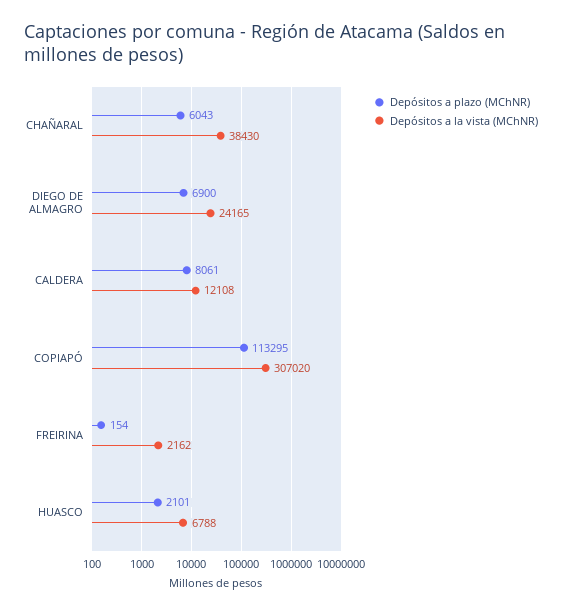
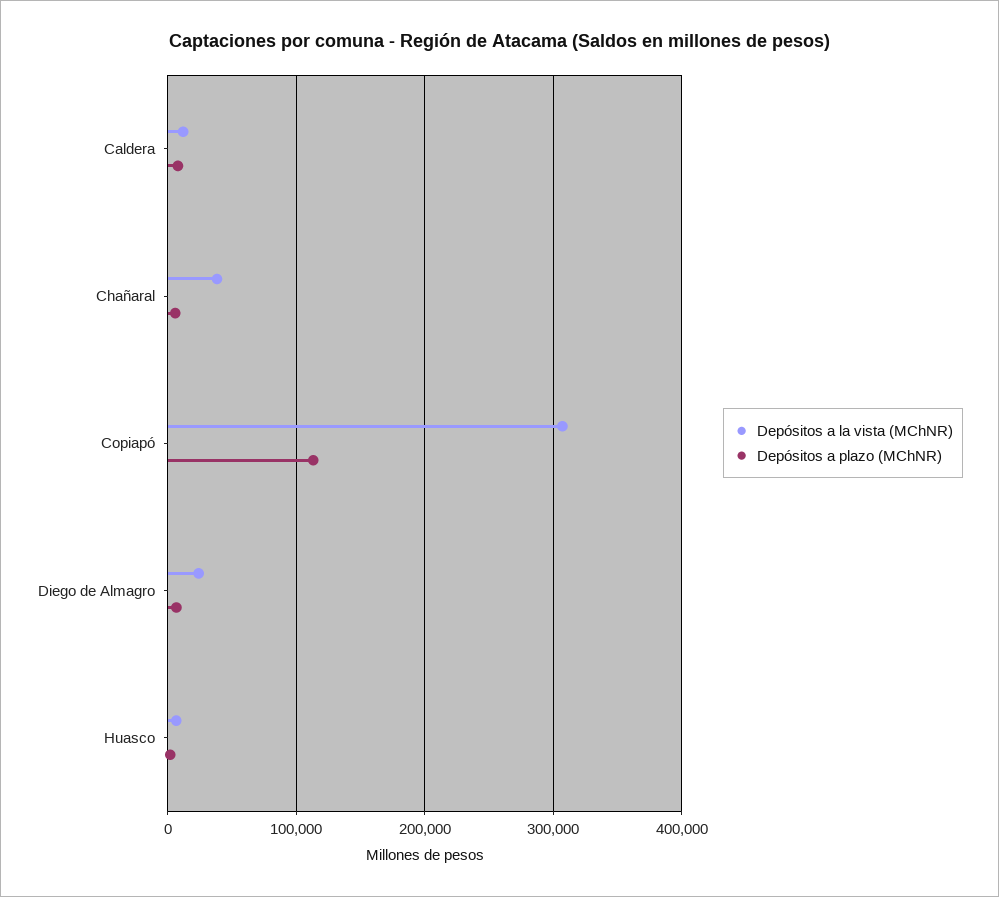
Depósitos a plazo (MChNR), FREIRINA: 154 -> none
Depósitos a la vista (MChNR), FREIRINA: 2162 -> none

